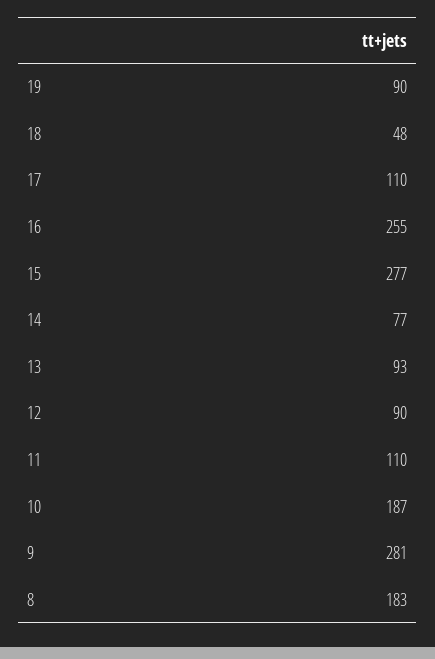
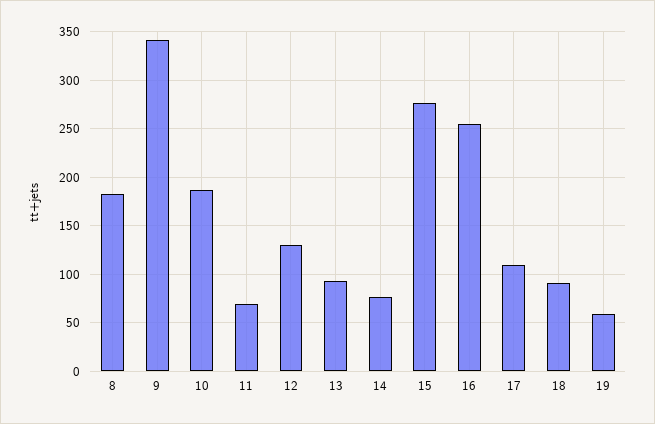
19: 90 -> 60
18: 48 -> 90
12: 90 -> 130
11: 110 -> 70
9: 281 -> 340

